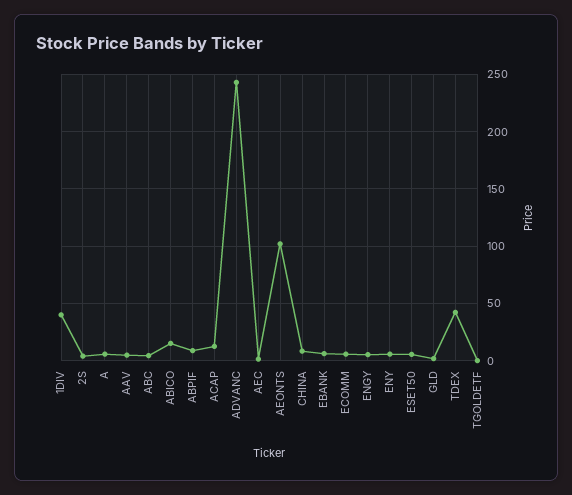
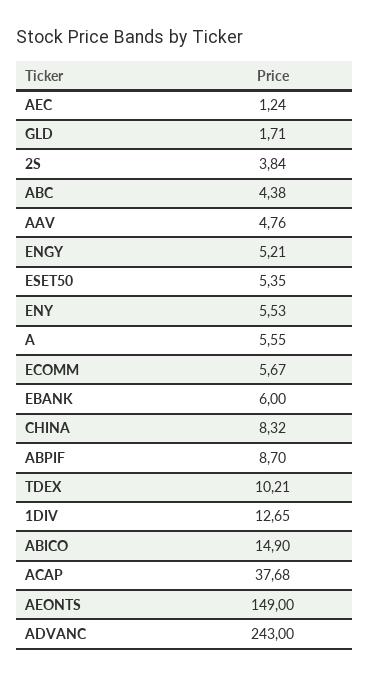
1DIV: 40 -> 12.65
ACAP: 10 -> 37.68
AEONTS: 100 -> 149
TDEX: 40 -> 10.21
TGOLDETF: 0 -> none

